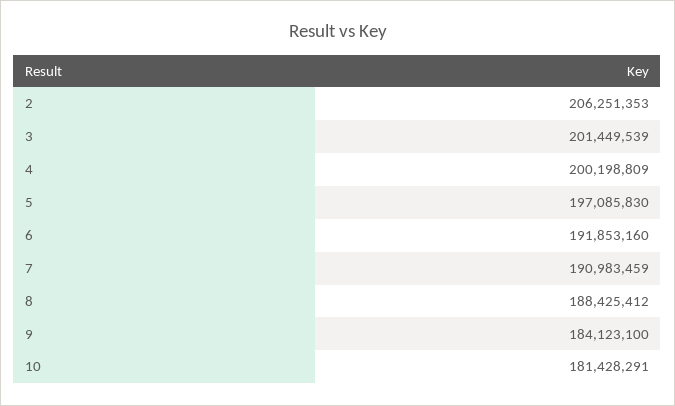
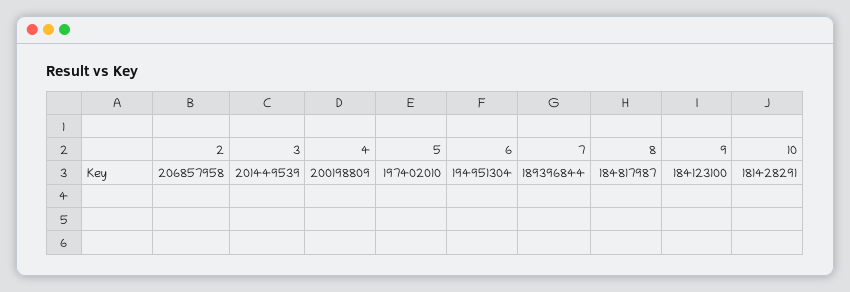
2: 206251353 -> 206857958
5: 197085830 -> 197402010
6: 191853160 -> 194951304
7: 190983459 -> 189396844
8: 188425412 -> 184817987

